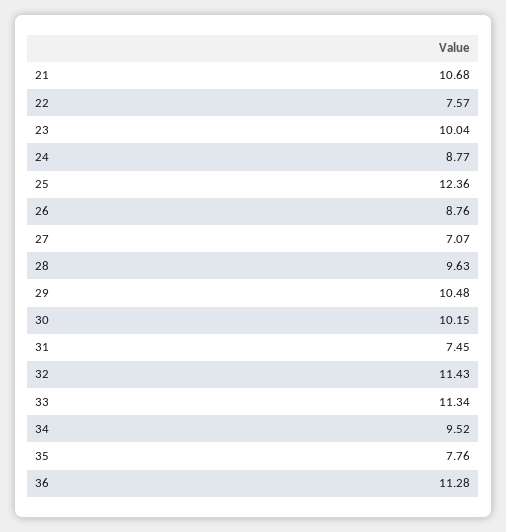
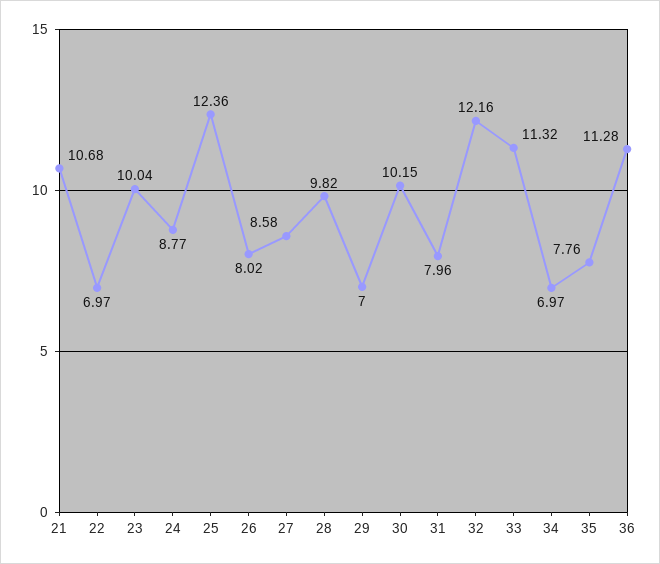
22: 7.57 -> 6.97
26: 8.76 -> 8.02
27: 7.07 -> 8.58
28: 9.63 -> 9.82
29: 10.48 -> 7
31: 7.45 -> 7.96
32: 11.43 -> 12.16
33: 11.34 -> 11.32
34: 9.52 -> 6.97

